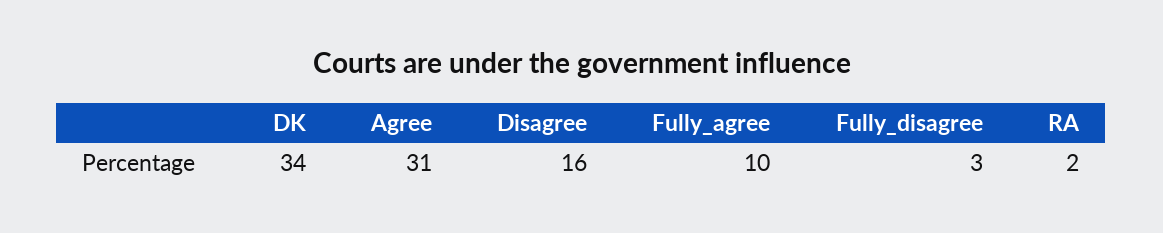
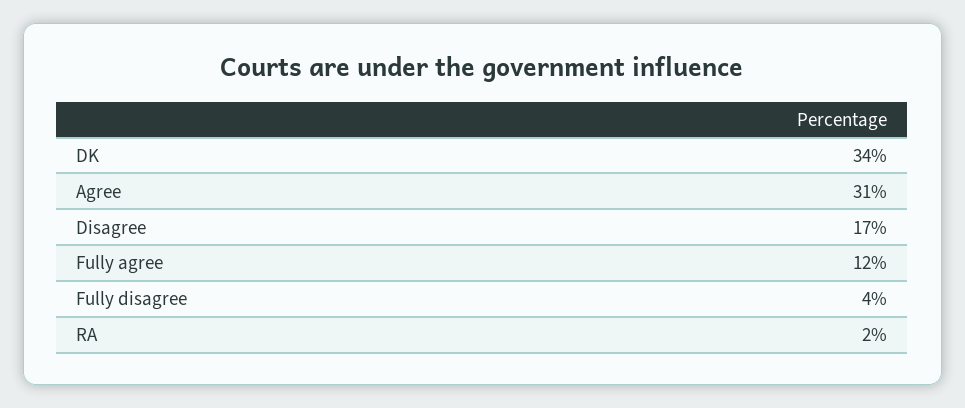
Disagree: 16 -> 17
Fully_agree: 10 -> 12
Fully_disagree: 3 -> 4

